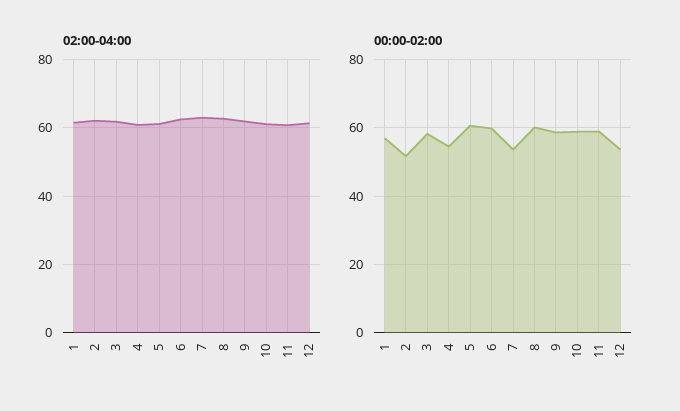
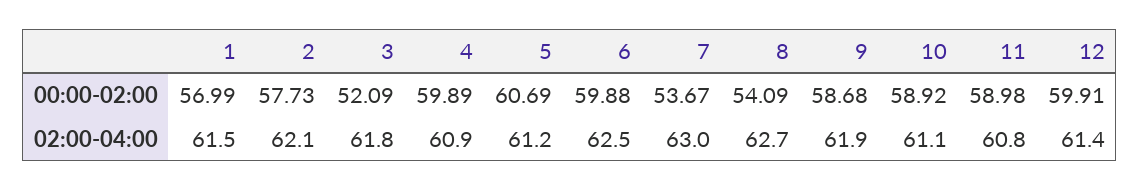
00:00-02:00, 2: 52 -> 57.73
00:00-02:00, 3: 58 -> 52.09
00:00-02:00, 4: 54 -> 59.89
00:00-02:00, 8: 60 -> 54.09
00:00-02:00, 12: 54 -> 59.91

